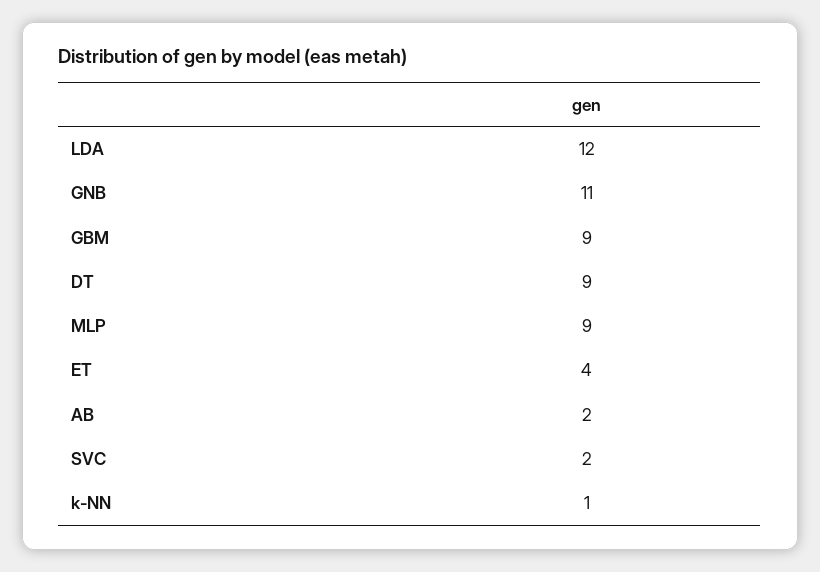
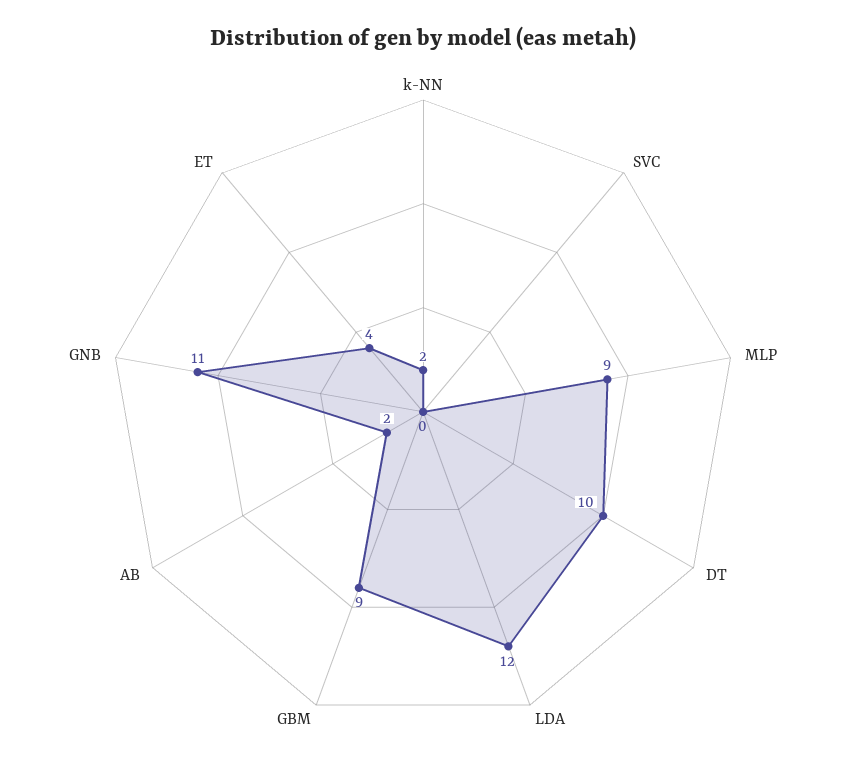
DT: 9 -> 10
SVC: 2 -> 0
k-NN: 1 -> 2

